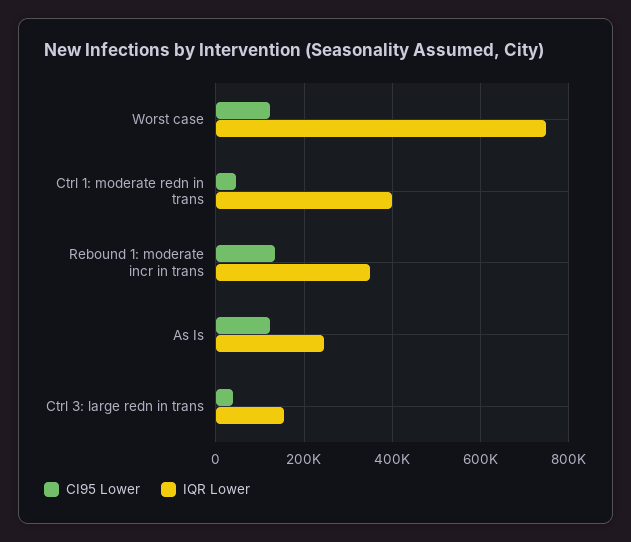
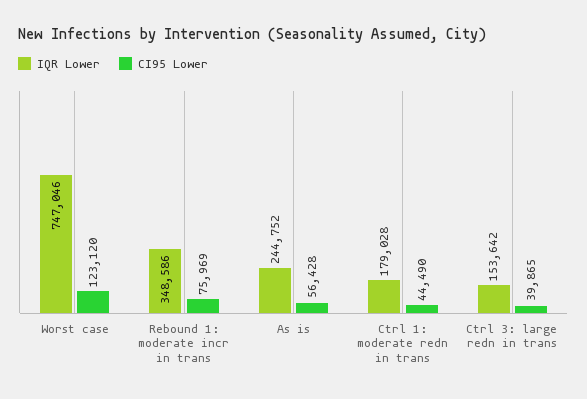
IQR Lower, Ctrl 1: moderate redn in trans: 400000 -> 179028
CI95 Lower, Rebound 1: moderate incr in trans: 140000 -> 75969
CI95 Lower, As Is: 120000 -> 56428

